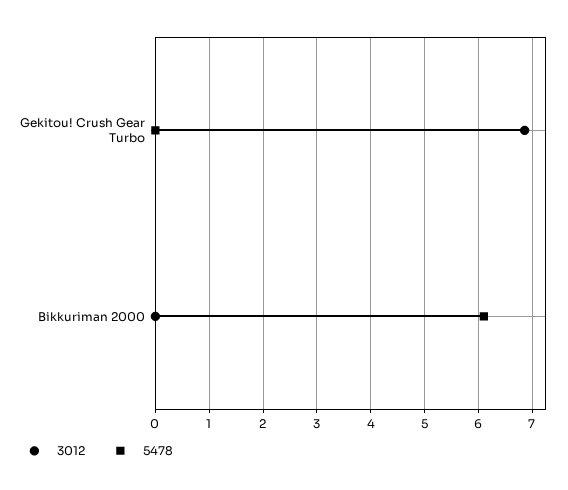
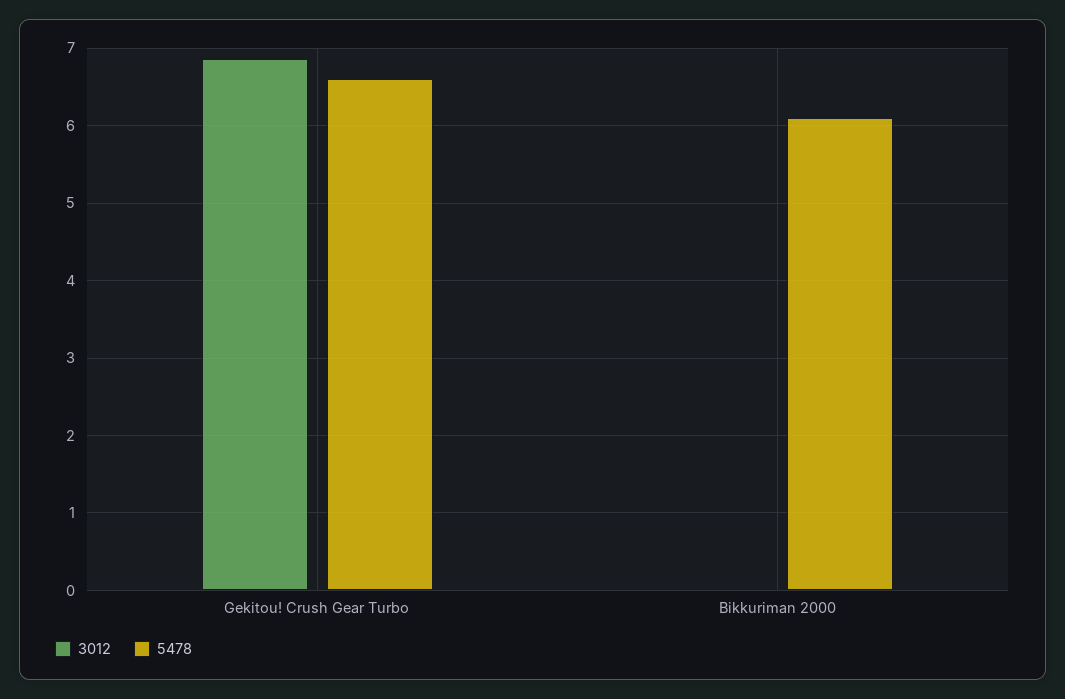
5478, Gekitou! Crush Gear Turbo: 0 -> 6.6

